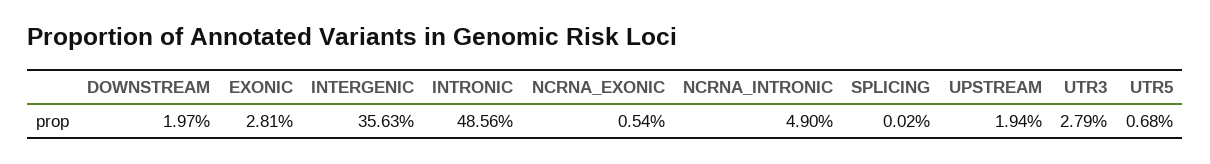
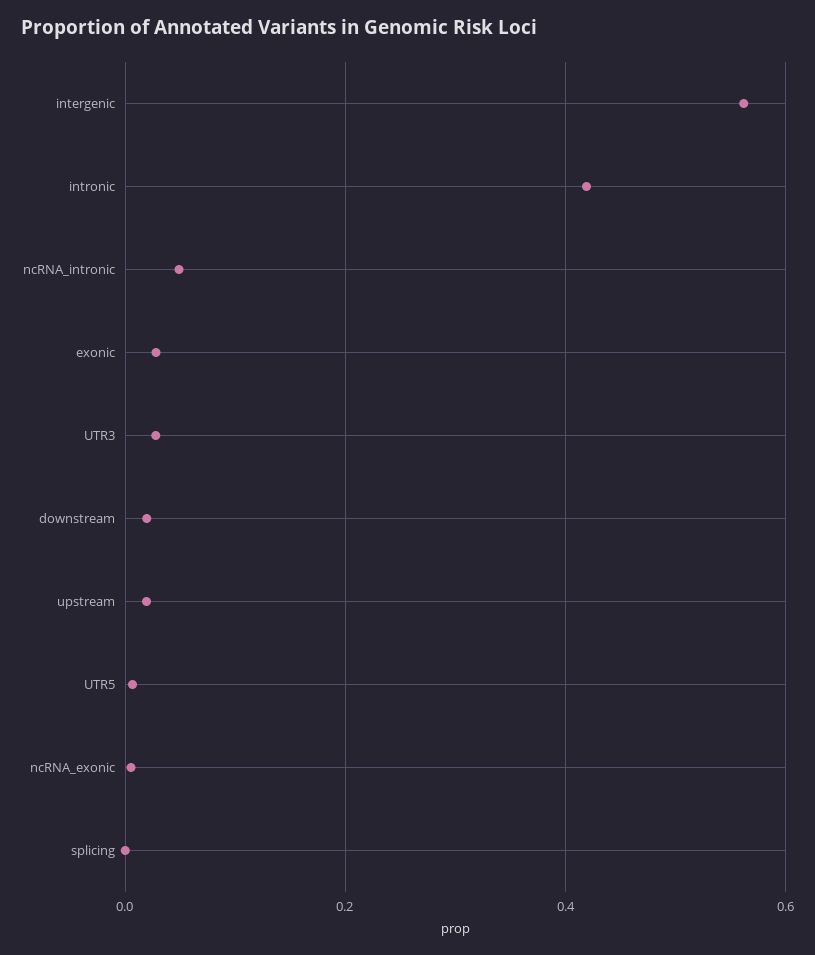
INTERGENIC: 0.3563 -> 0.56
INTRONIC: 0.4856 -> 0.42

